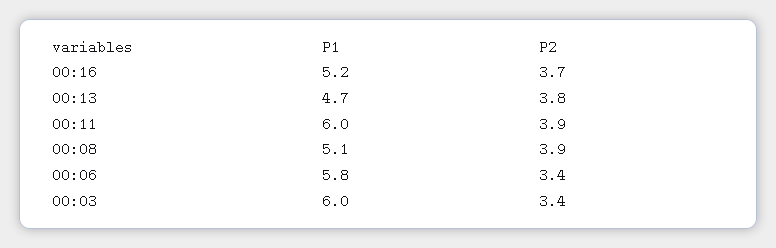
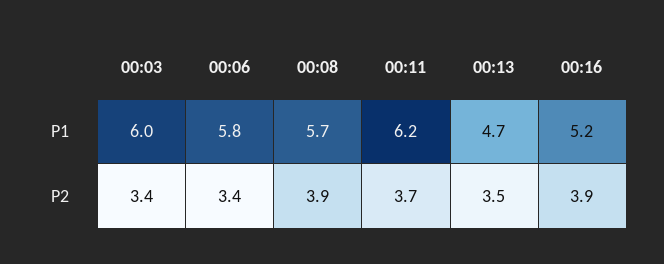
P2, 00:16: 3.7 -> 3.9
P2, 00:13: 3.8 -> 3.5
P1, 00:11: 6 -> 6.2
P2, 00:11: 3.9 -> 3.7
P1, 00:08: 5.1 -> 5.7

